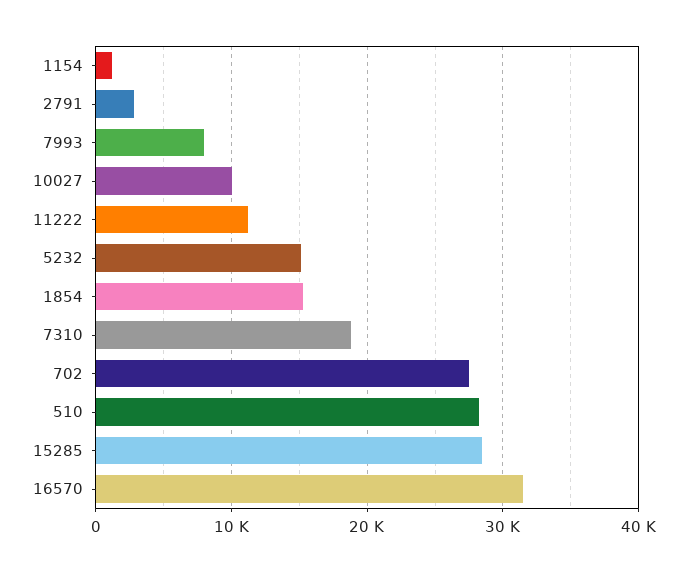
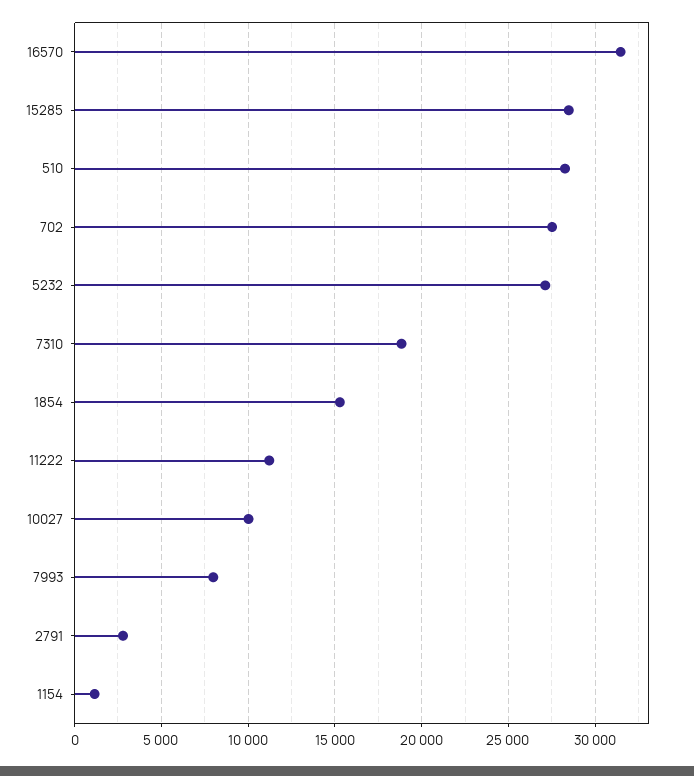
5232: 15000 -> 27000

